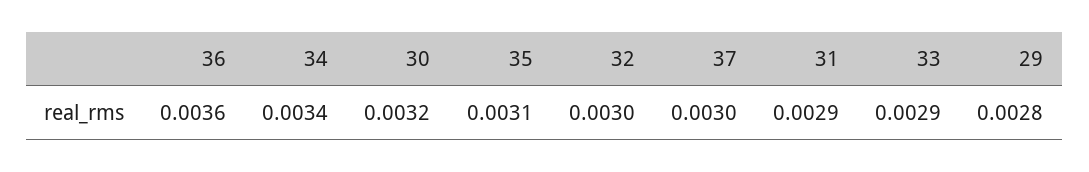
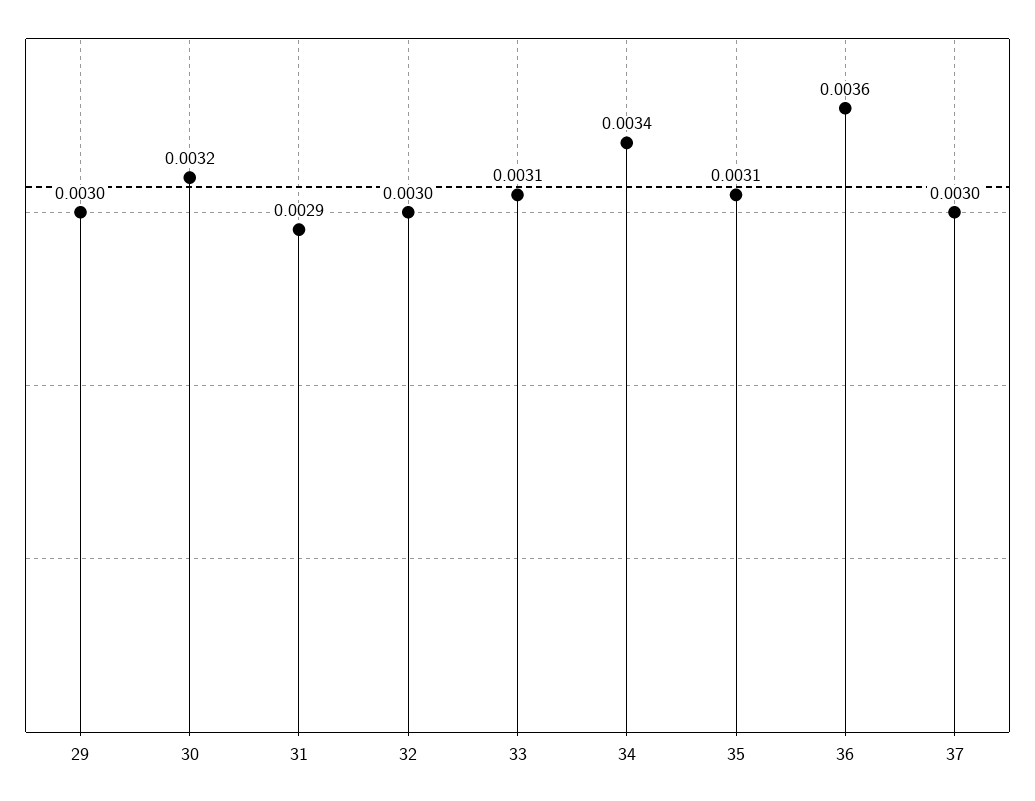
33: 0.0029 -> 0.0031
29: 0.0028 -> 0.003

